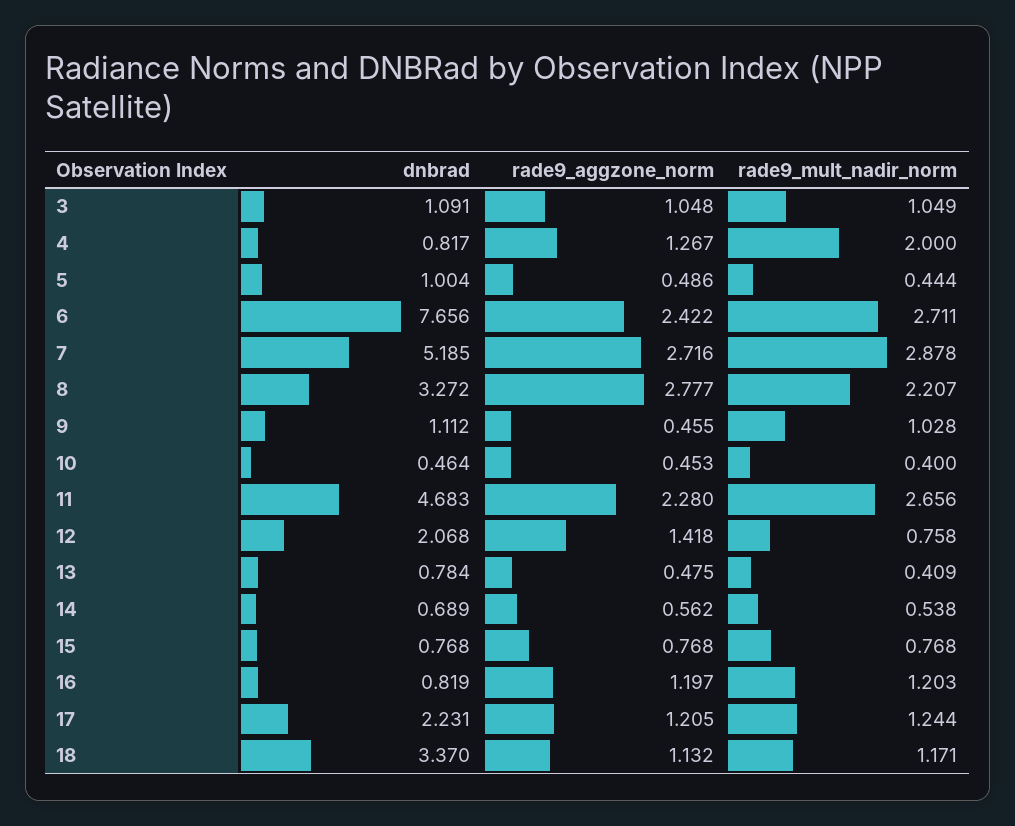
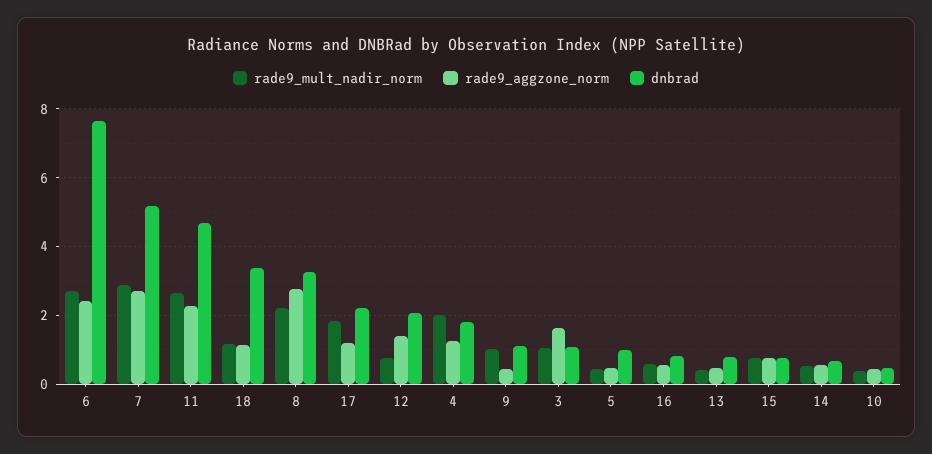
rade9_aggzone_norm, 3: 1.048 -> 1.6
dnbrad, 4: 0.817 -> 1.8
rade9_aggzone_norm, 16: 1.197 -> 0.6
rade9_mult_nadir_norm, 16: 1.203 -> 0.6
rade9_mult_nadir_norm, 17: 1.244 -> 1.8

